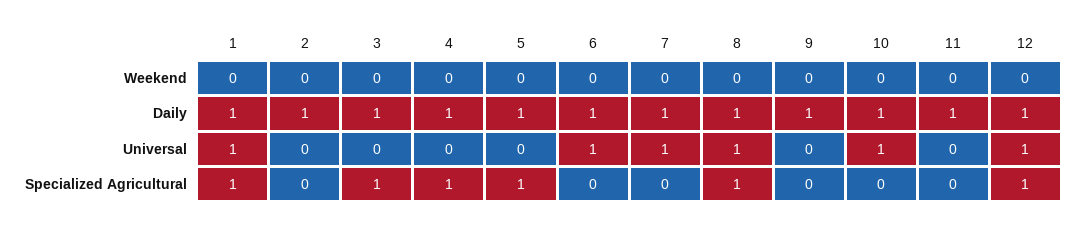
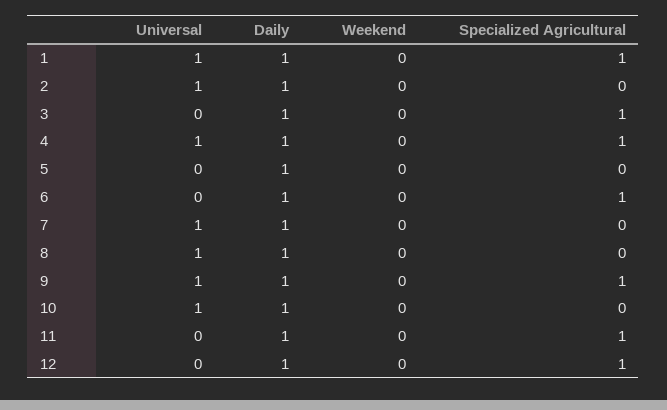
2, Universal: 0 -> 1
4, Universal: 0 -> 1
6, Universal: 1 -> 0
9, Universal: 0 -> 1
12, Universal: 1 -> 0
5, Specialized Agricultural: 1 -> 0
6, Specialized Agricultural: 0 -> 1
8, Specialized Agricultural: 1 -> 0
9, Specialized Agricultural: 0 -> 1
11, Specialized Agricultural: 0 -> 1

